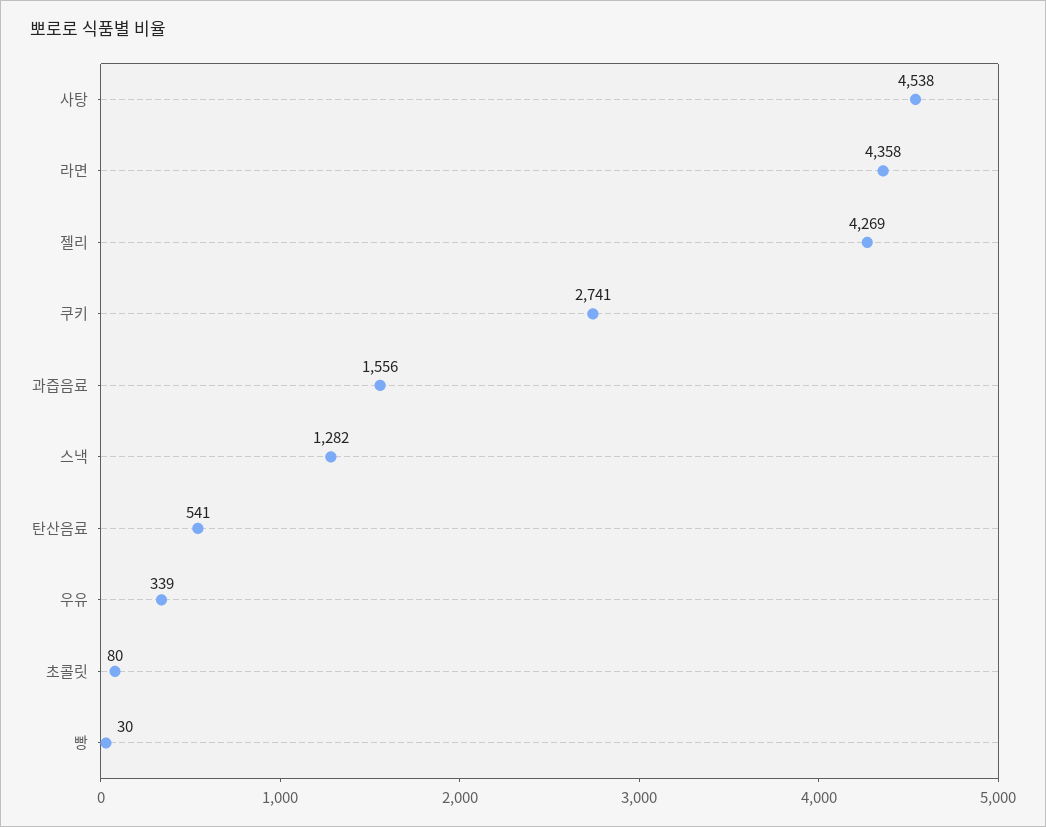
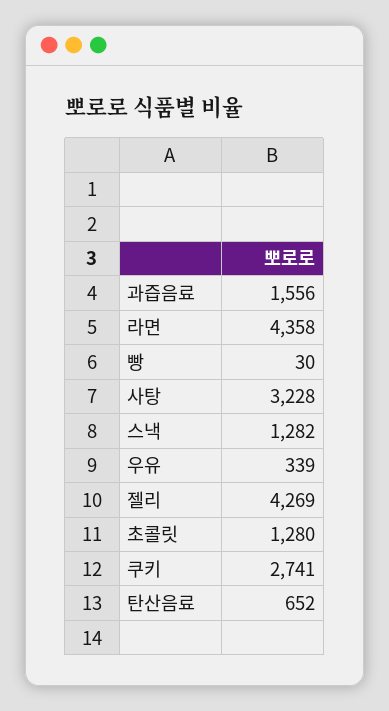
사탕: 4538 -> 3228
탄산음료: 541 -> 652
초콜릿: 80 -> 1280

